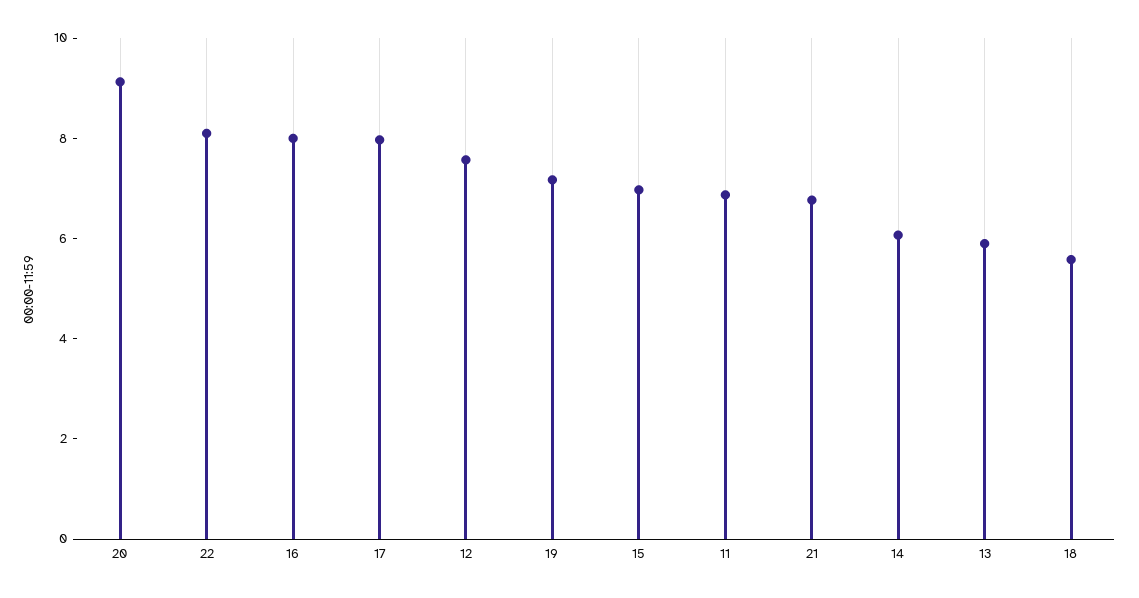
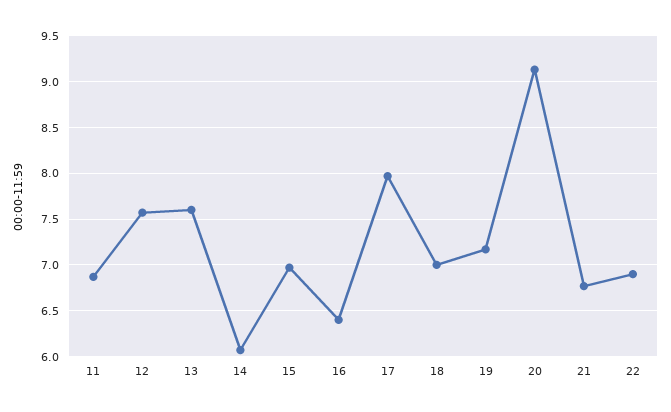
22: 8 -> 6.9
16: 8 -> 6.4
13: 6 -> 7.6
18: 5.5 -> 7

